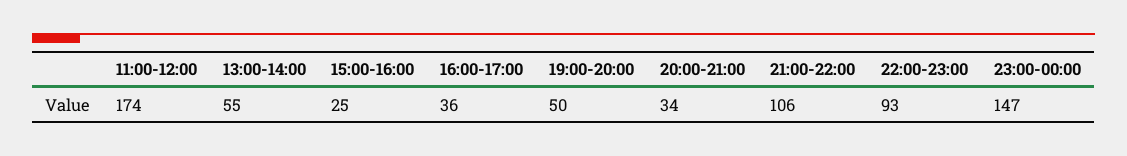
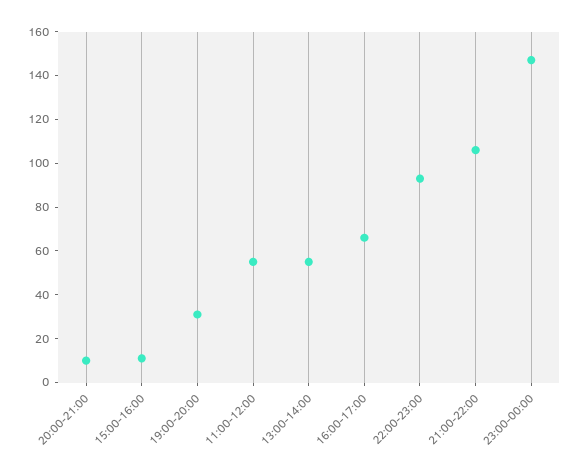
11:00-12:00: 174 -> 55
15:00-16:00: 25 -> 10
16:00-17:00: 36 -> 65
19:00-20:00: 50 -> 30
20:00-21:00: 34 -> 10

